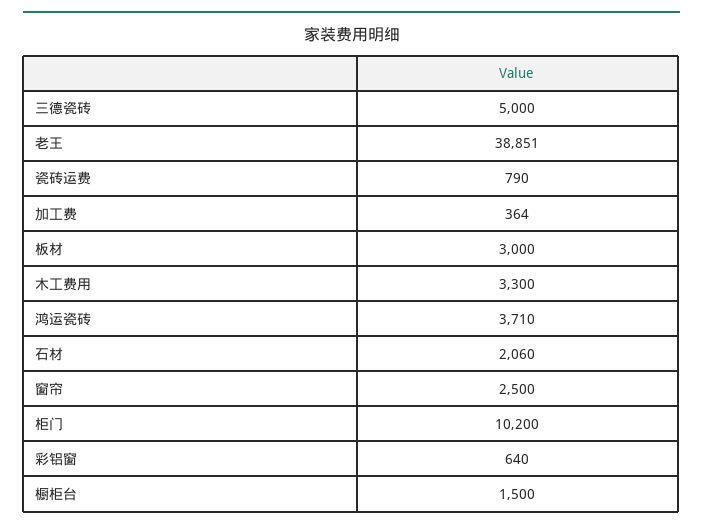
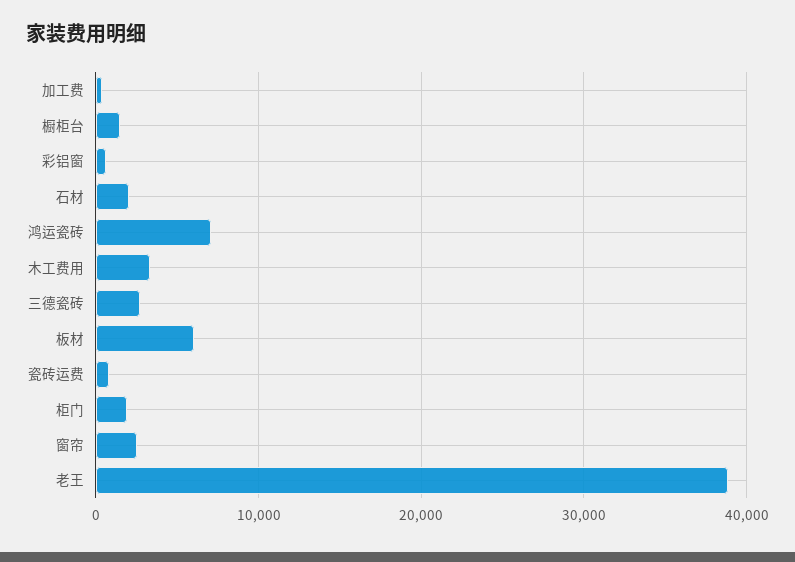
三德瓷砖: 5000 -> 3000
板材: 3000 -> 6000
鸿运瓷砖: 3710 -> 7000
柜门: 10200 -> 2000

